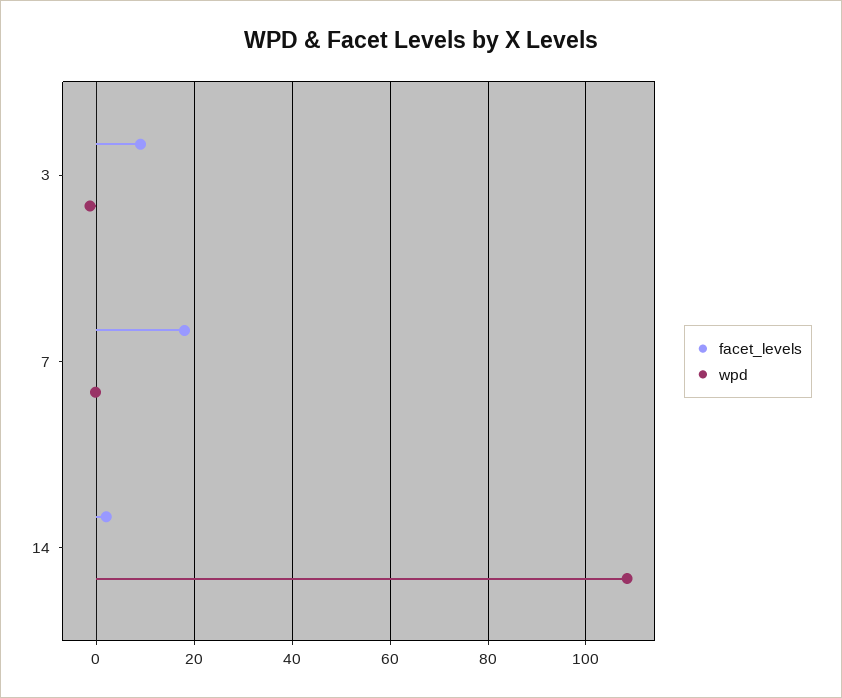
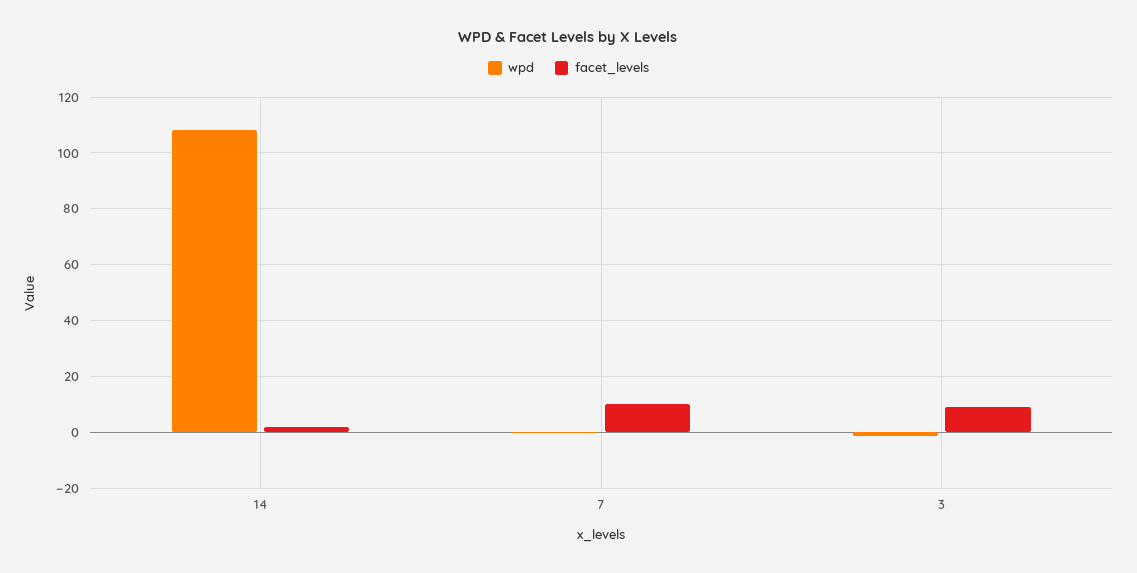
facet_levels, 7: 18 -> 10

